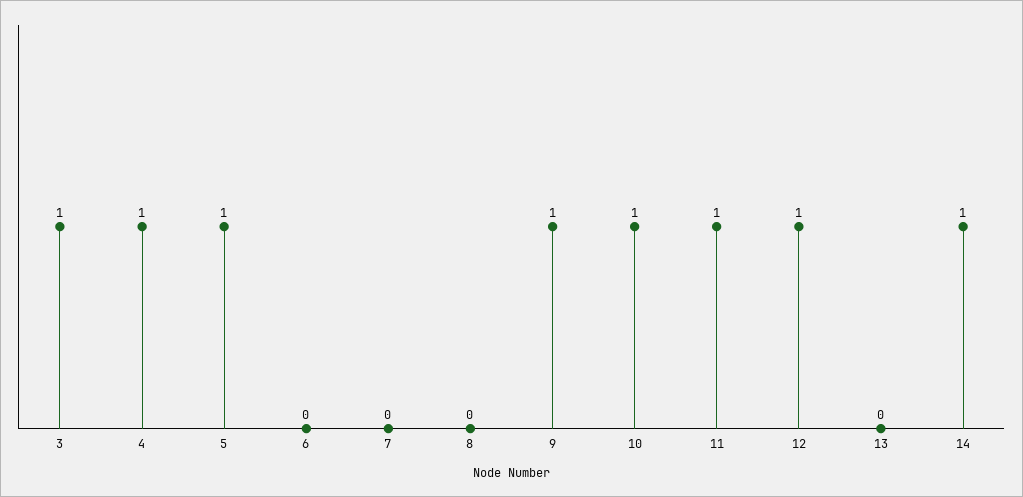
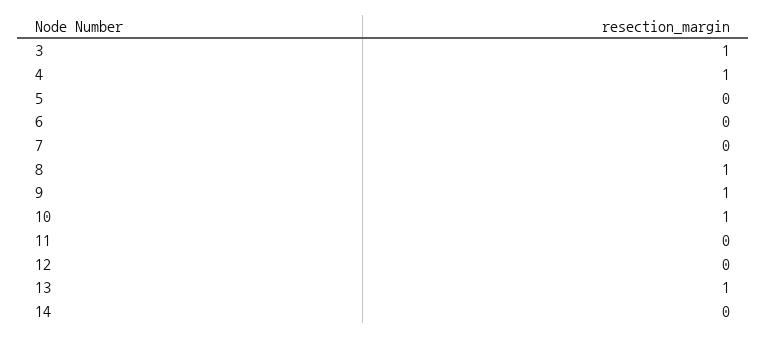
5: 1 -> 0
8: 0 -> 1
11: 1 -> 0
12: 1 -> 0
13: 0 -> 1
14: 1 -> 0

